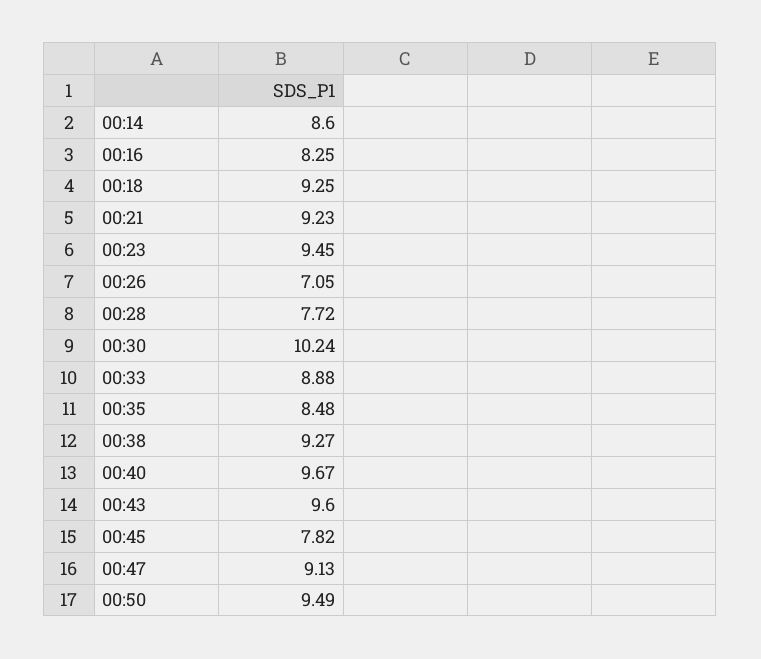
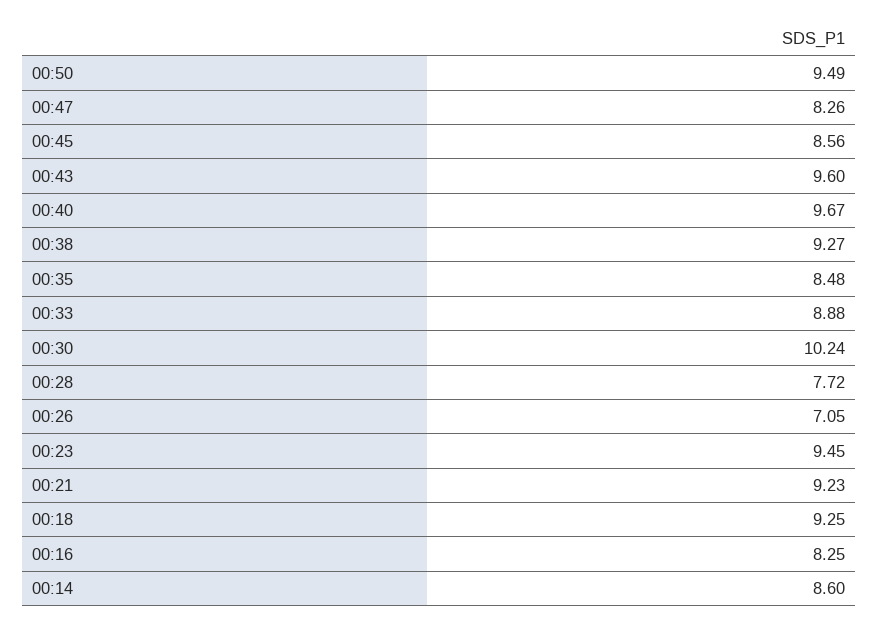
00:45: 7.82 -> 8.56
00:47: 9.13 -> 8.26

